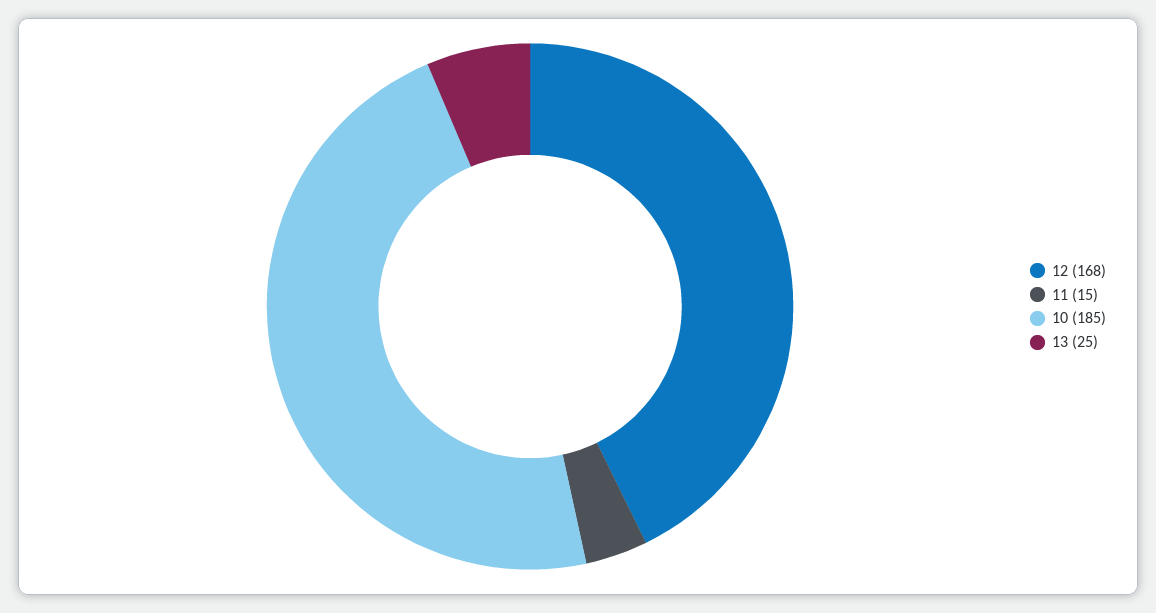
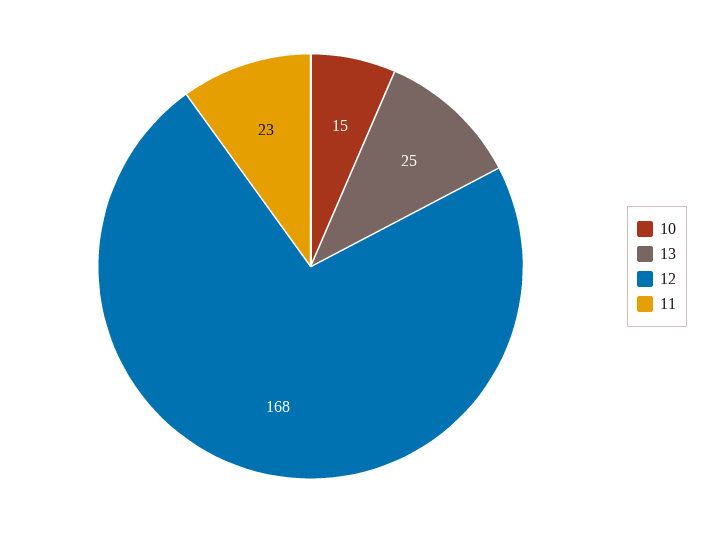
11: 15 -> 23
10: 185 -> 15

